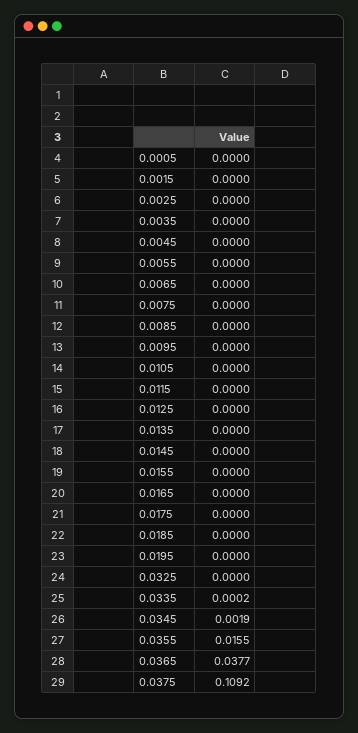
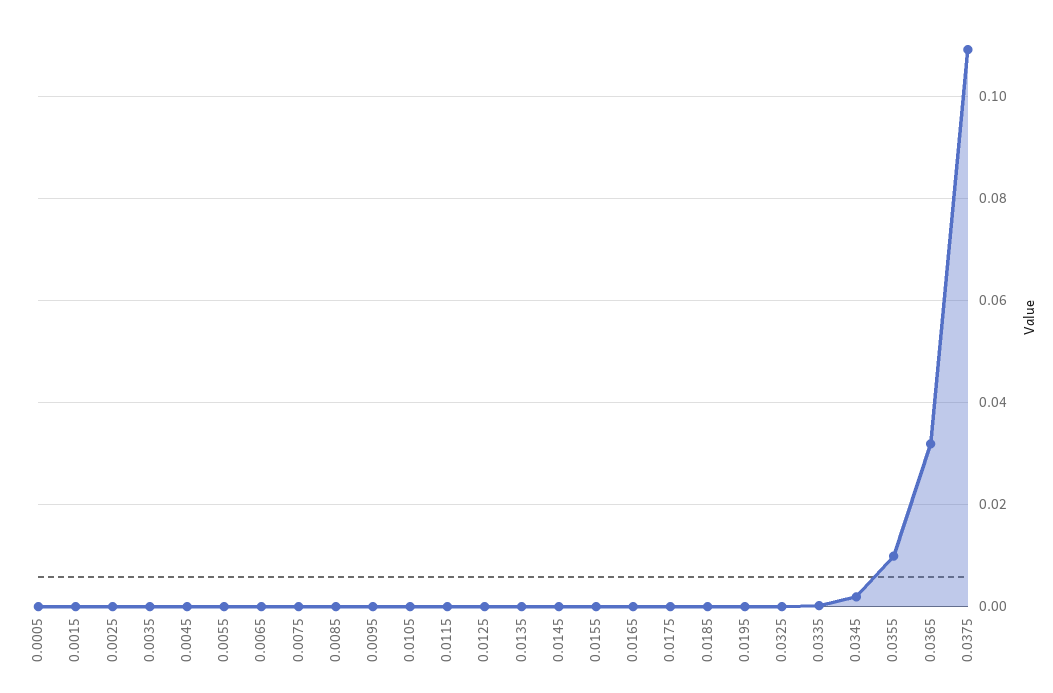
0.0355: 0.0155 -> 0.01
0.0365: 0.0377 -> 0.032

